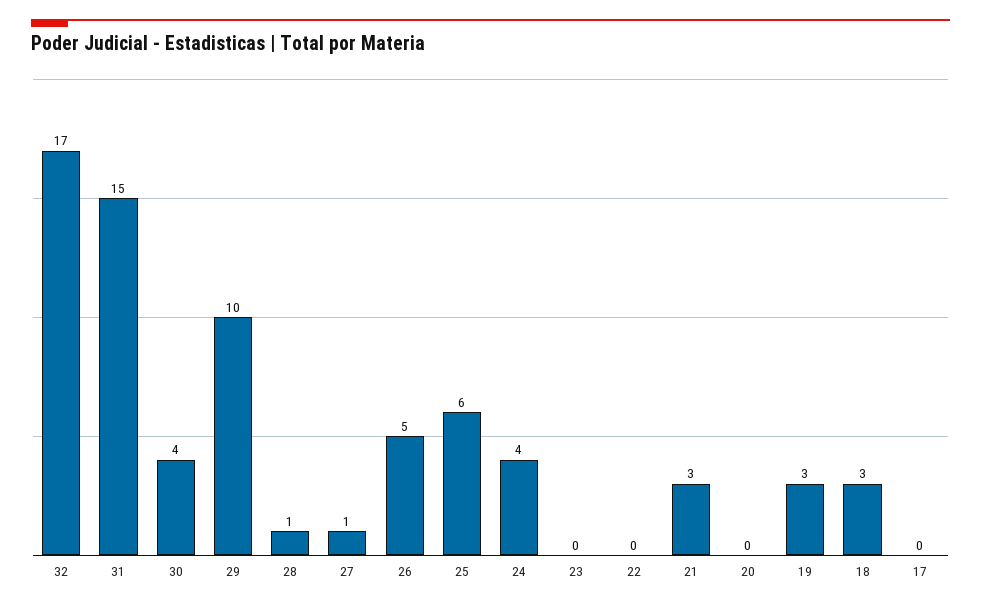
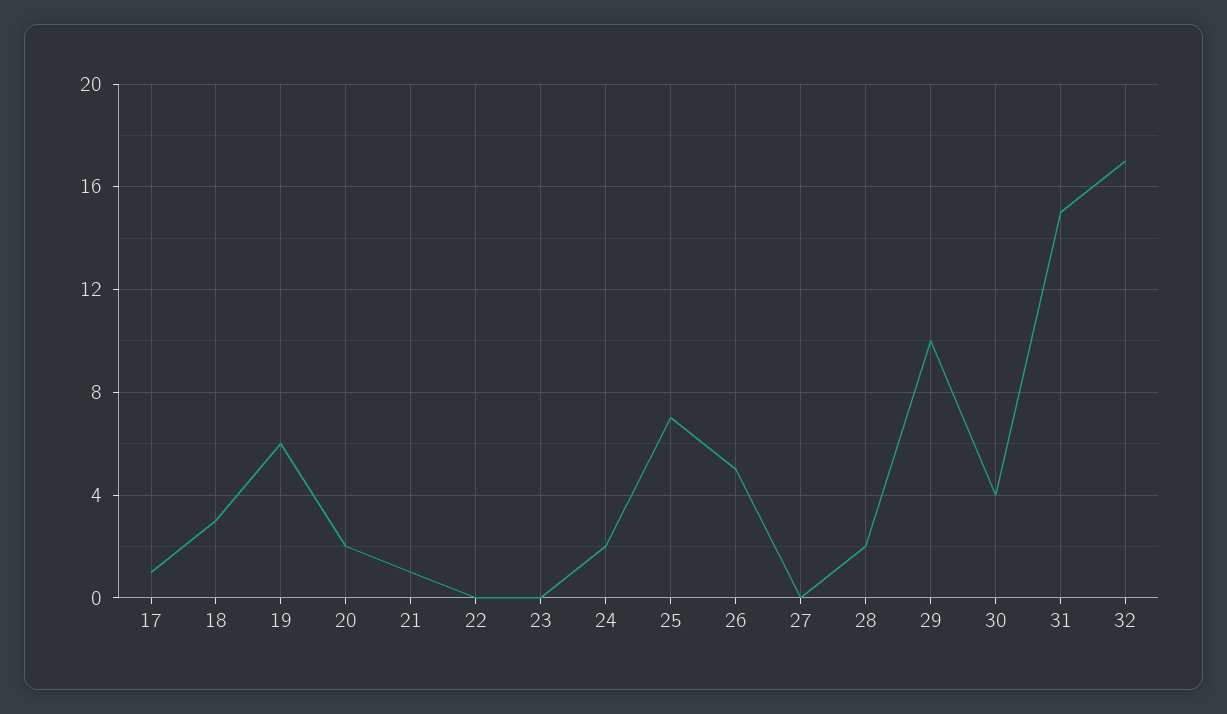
28: 1 -> 2
27: 1 -> 0
25: 6 -> 7
24: 4 -> 2
21: 3 -> 1
20: 0 -> 2
19: 3 -> 6
17: 0 -> 1

